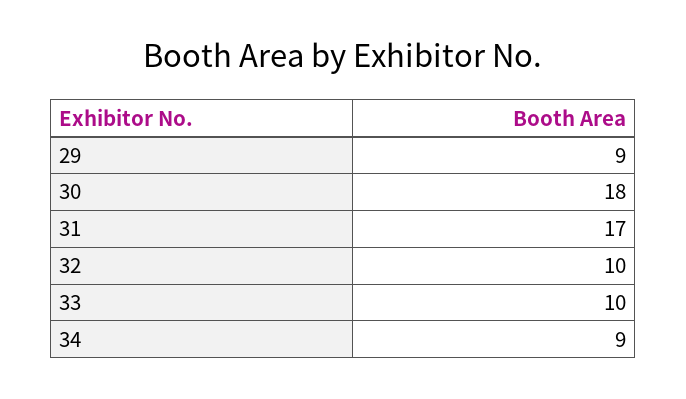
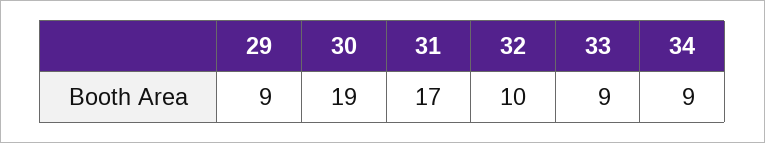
30: 18 -> 19
33: 10 -> 9

